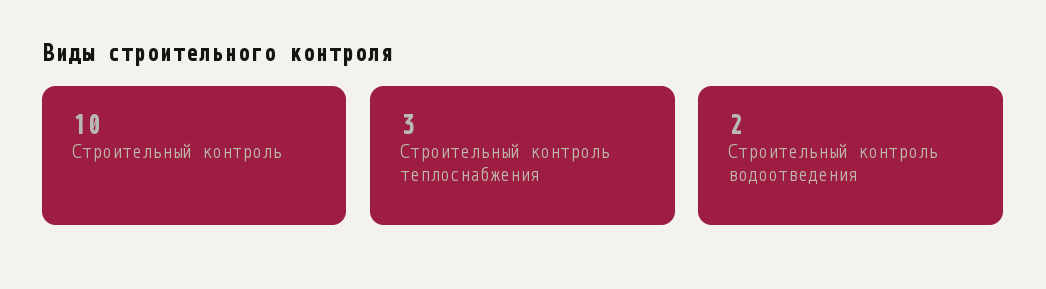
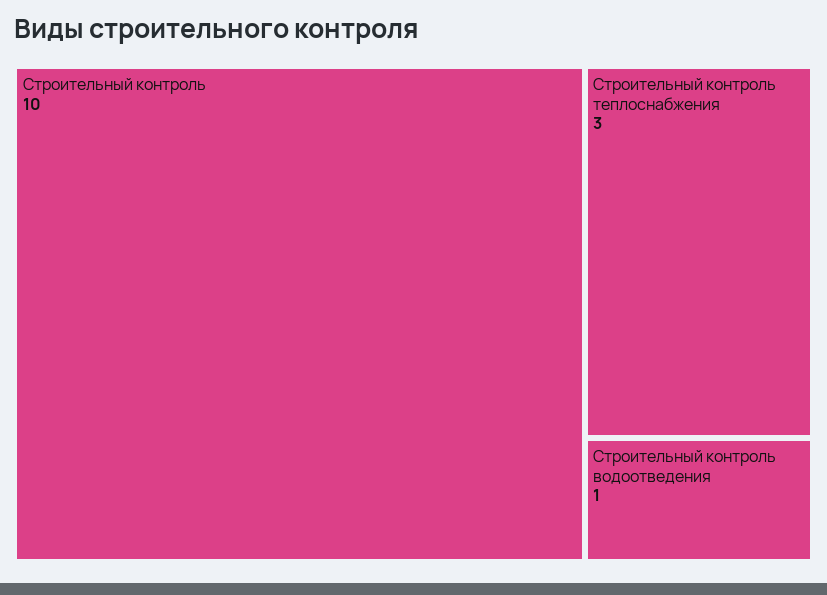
Строительный контроль водоотведения: 2 -> 1

